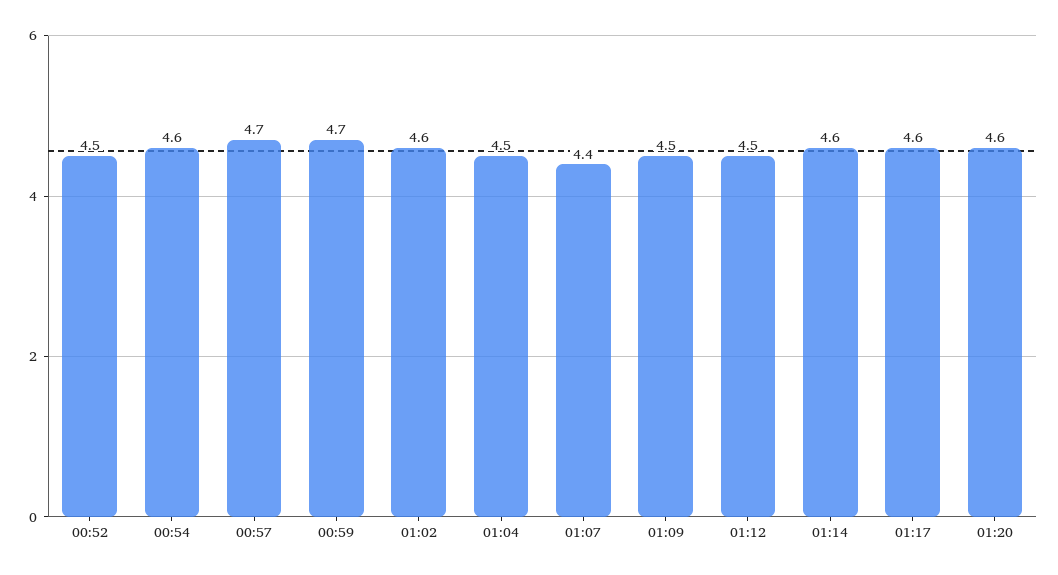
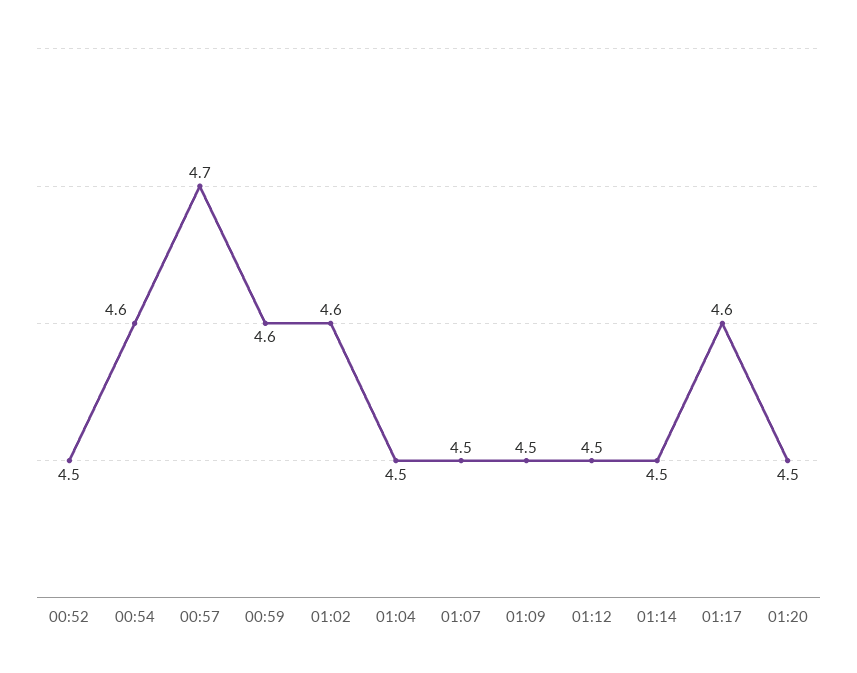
00:59: 4.7 -> 4.6
01:07: 4.4 -> 4.5
01:14: 4.6 -> 4.5
01:20: 4.6 -> 4.5

